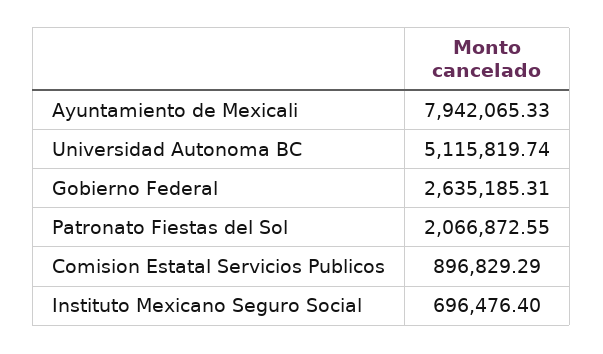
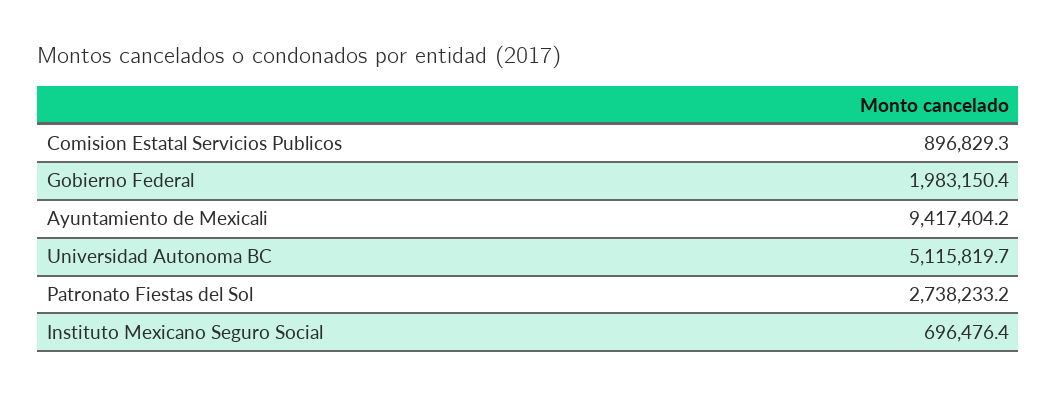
Ayuntamiento de Mexicali: 7942065.33 -> 9417404.2
Gobierno Federal: 2635185.31 -> 1983150.4
Patronato Fiestas del Sol: 2066872.55 -> 2738233.2

